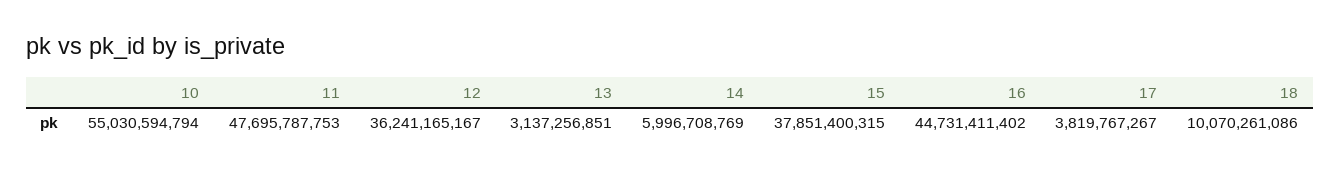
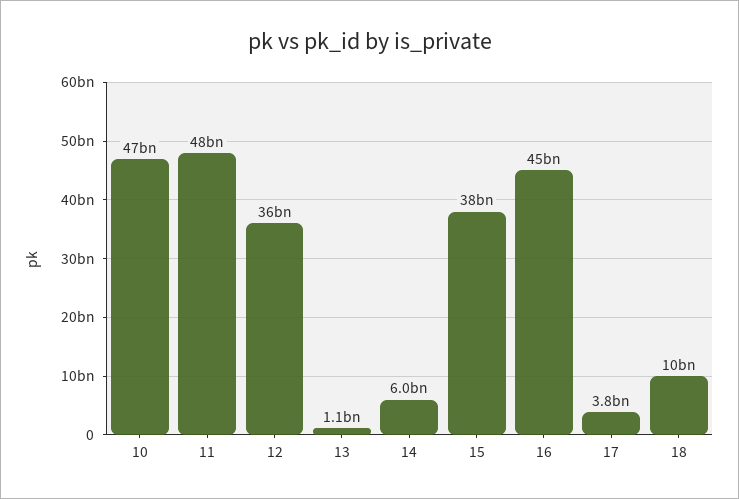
10: 55030594794 -> 47000000000
13: 3137256851 -> 1100000000

